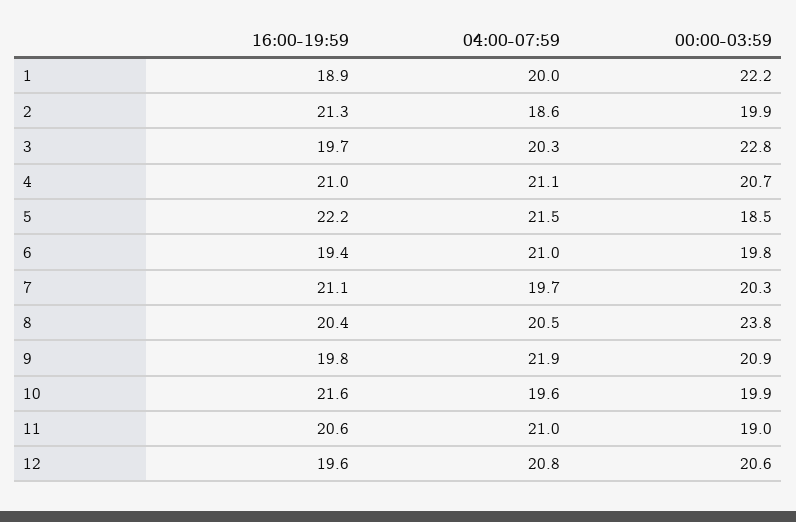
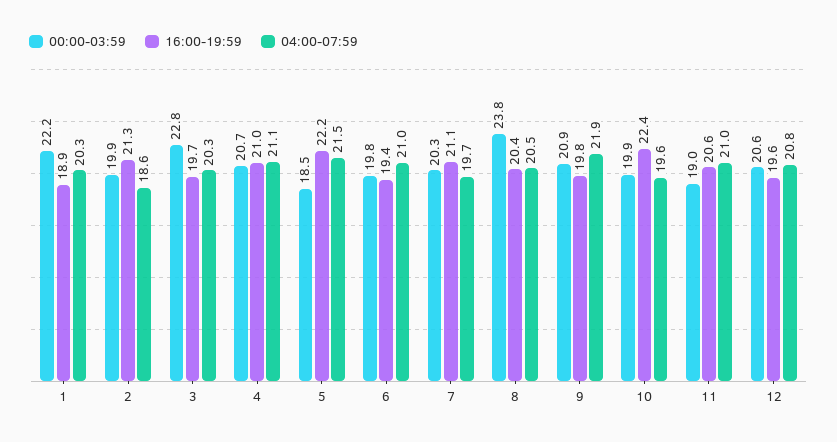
04:00-07:59, 1: 20 -> 20.3
16:00-19:59, 10: 21.6 -> 22.4

